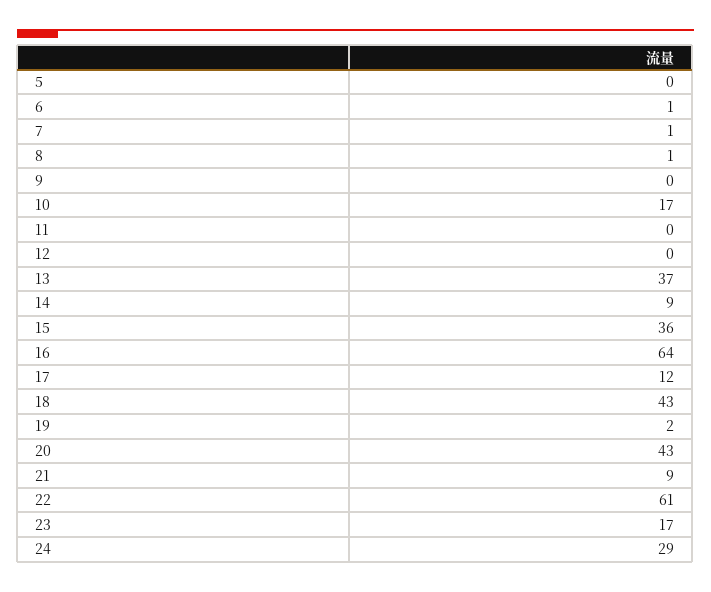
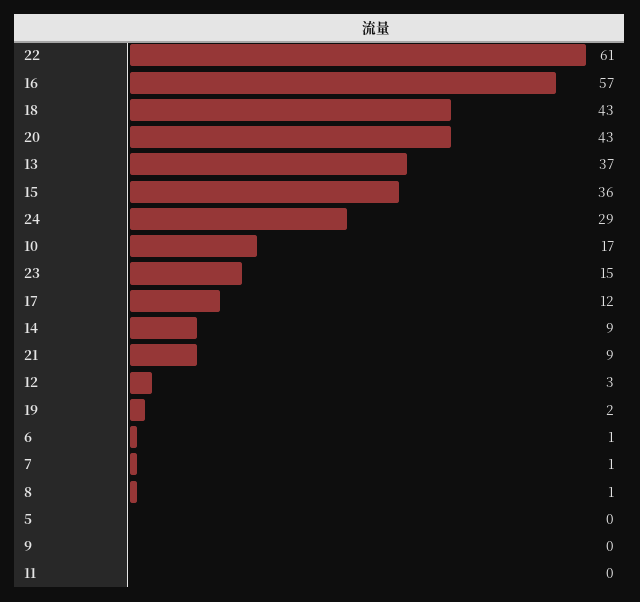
12: 0 -> 3
16: 64 -> 57
23: 17 -> 15

